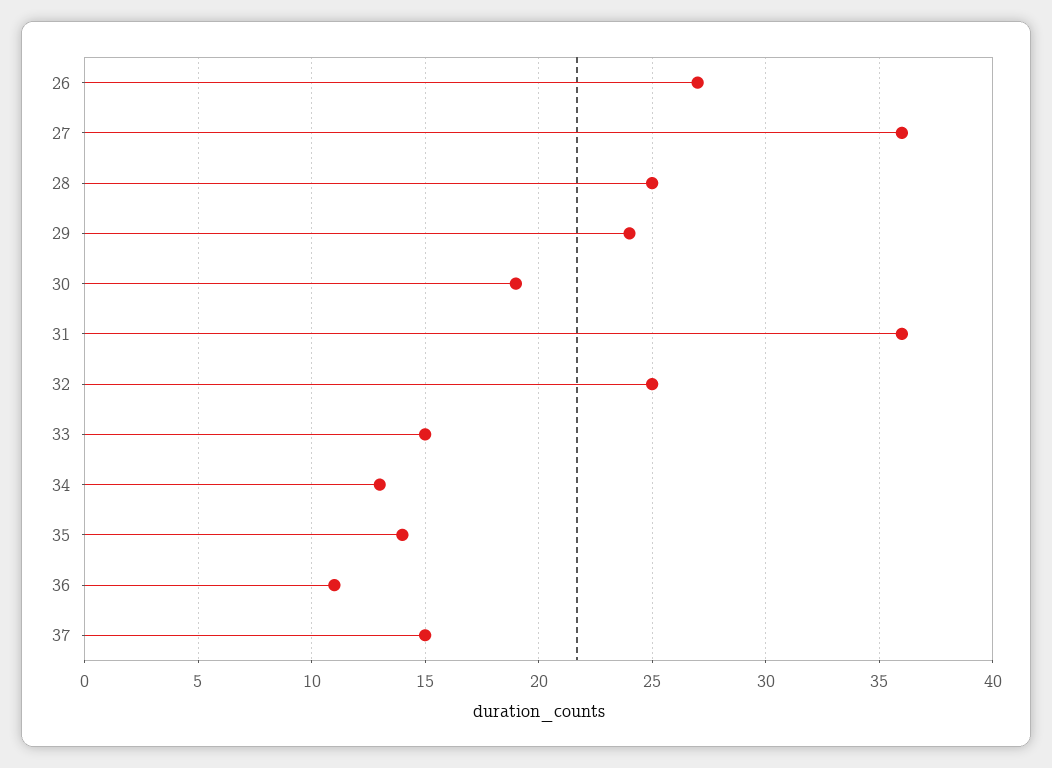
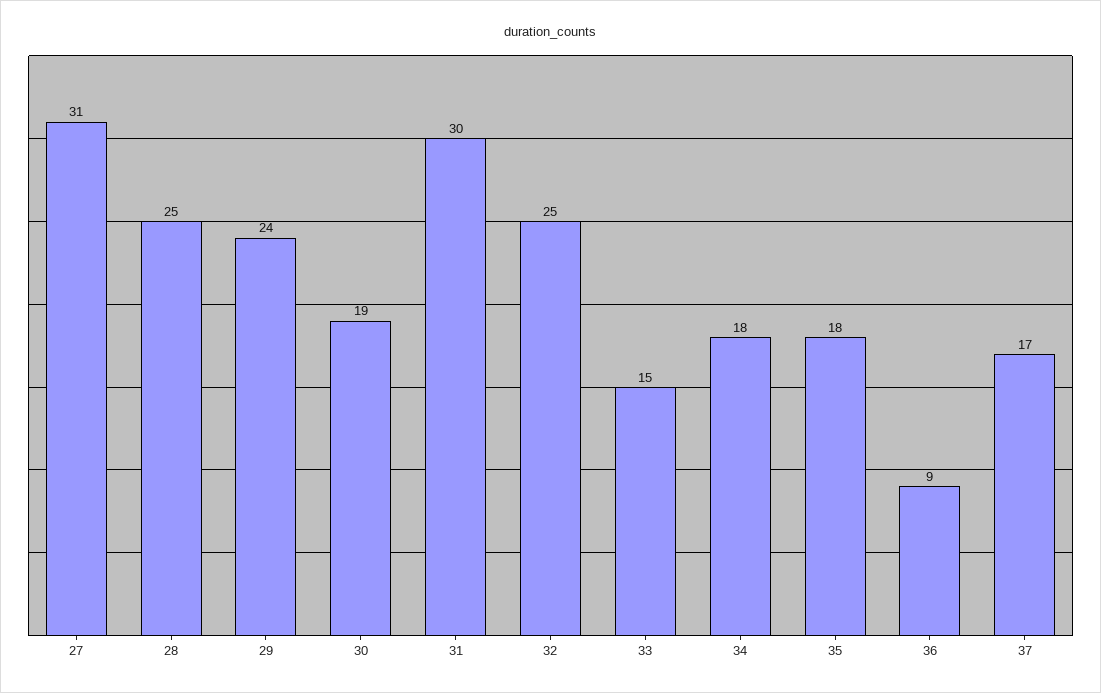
26: 27 -> none
27: 36 -> 31
31: 36 -> 30
34: 13 -> 18
35: 14 -> 18
36: 11 -> 9
37: 15 -> 17

